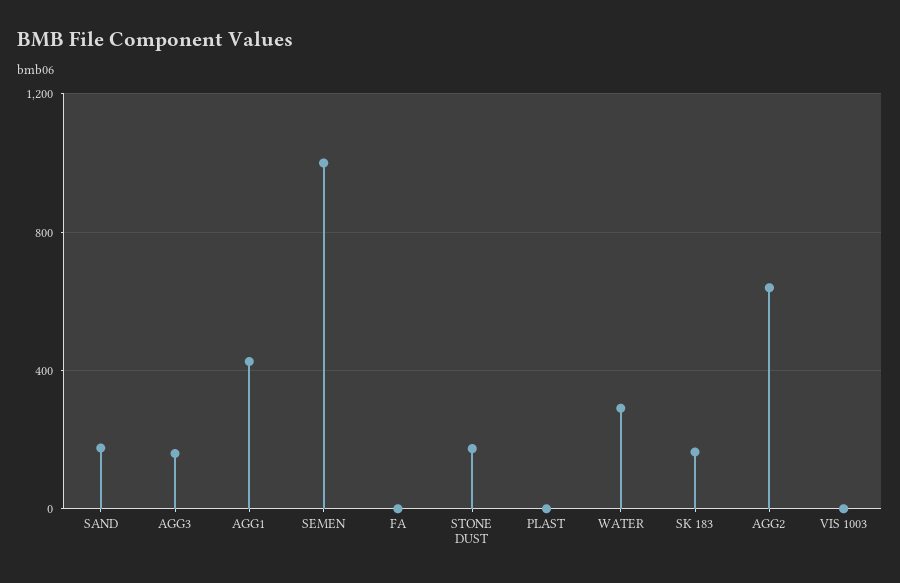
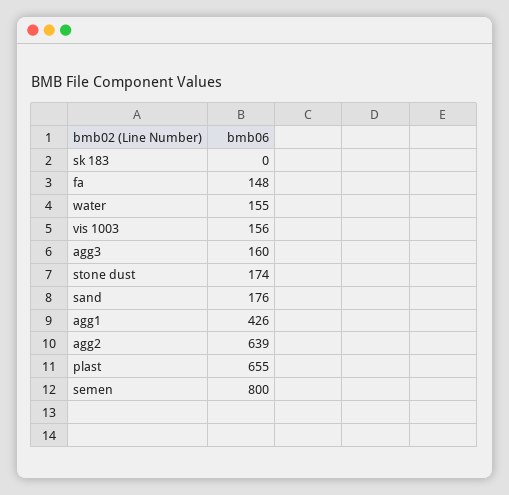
SEMEN: 1000 -> 800
FA: 0 -> 148
PLAST: 0 -> 655
WATER: 300 -> 155
SK 183: 150 -> 0
VIS 1003: 0 -> 156

